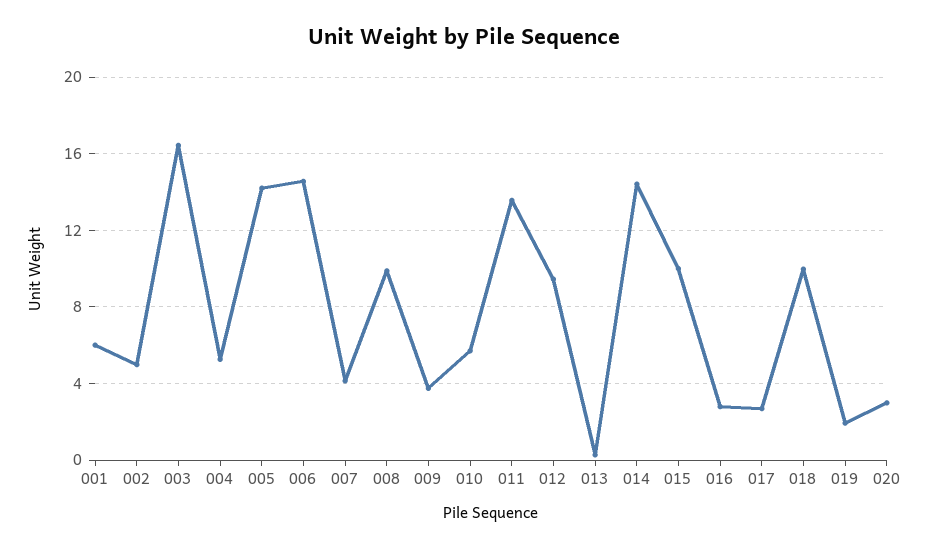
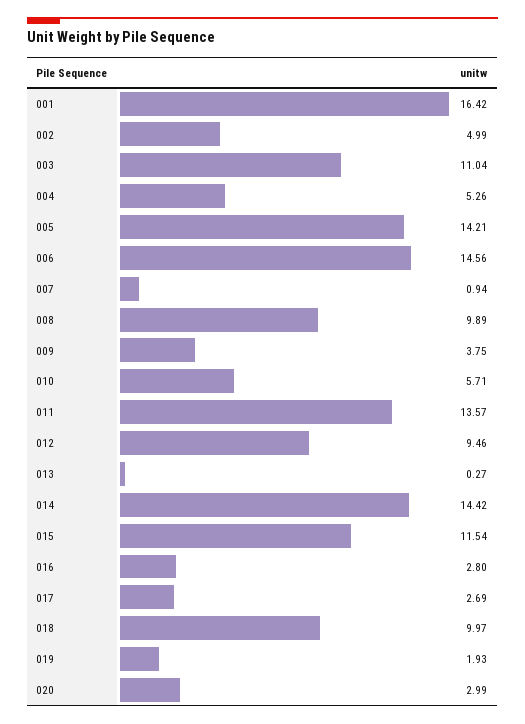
001: 6 -> 16.42
003: 16.5 -> 11.04
007: 4 -> 0.94
015: 10 -> 11.54

